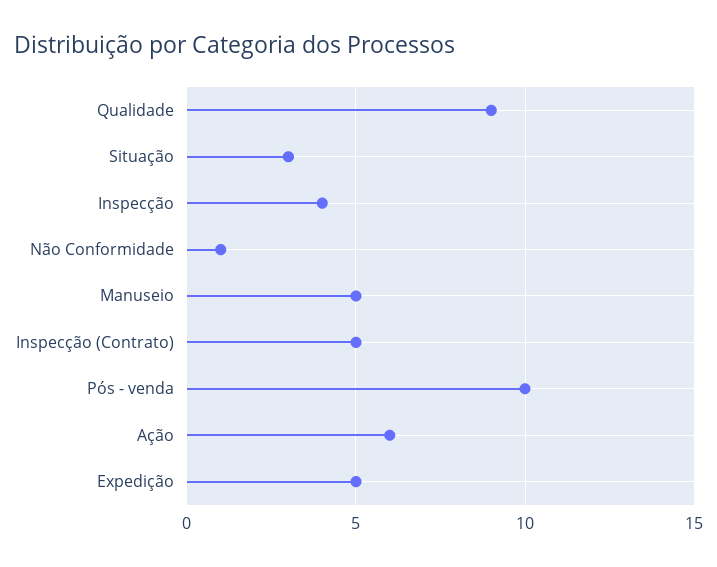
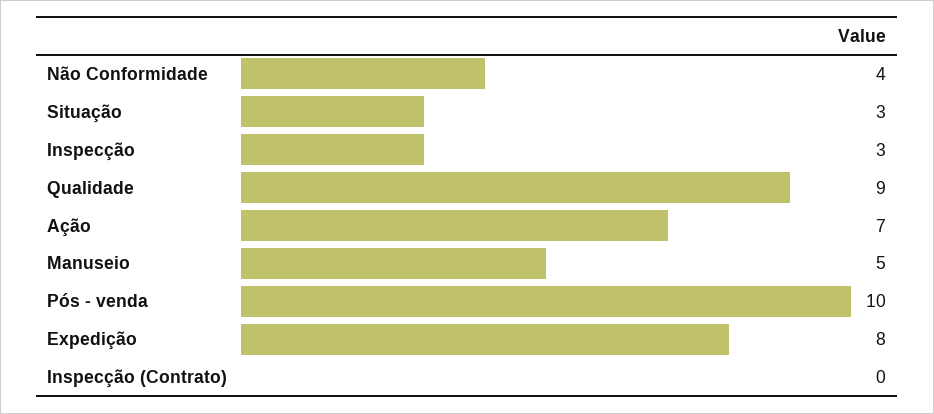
Inspecção: 4 -> 3
Não Conformidade: 1 -> 4
Inspecção (Contrato): 5 -> 0
Ação: 6 -> 7
Expedição: 5 -> 8

